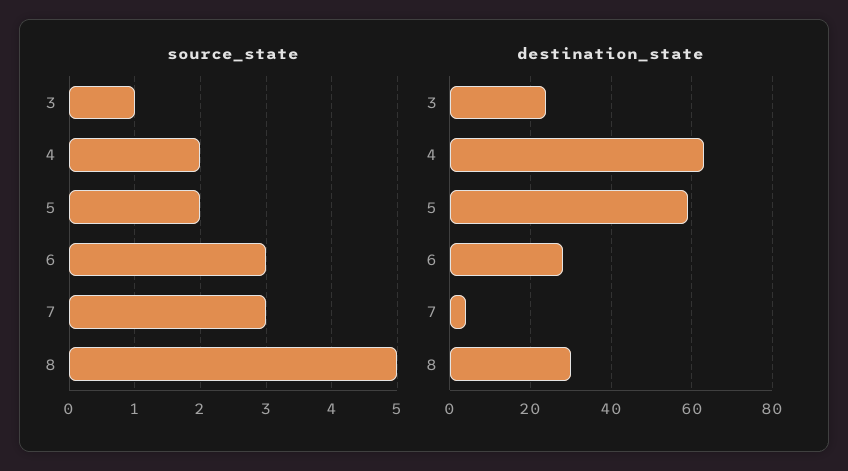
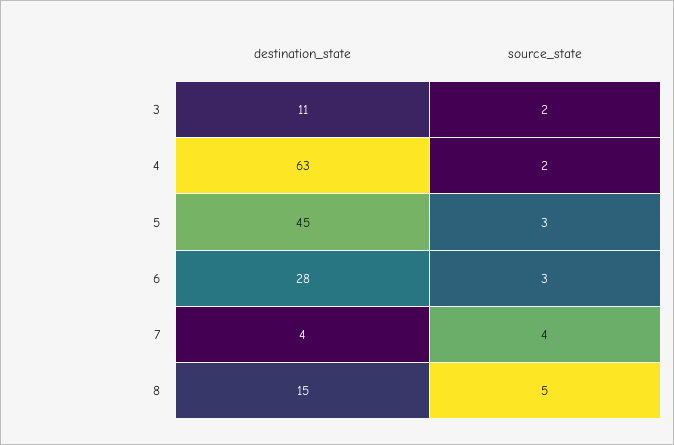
source_state, 3: 1 -> 2
source_state, 5: 2 -> 3
source_state, 7: 3 -> 4
destination_state, 3: 25 -> 11
destination_state, 5: 60 -> 45
destination_state, 8: 30 -> 15

